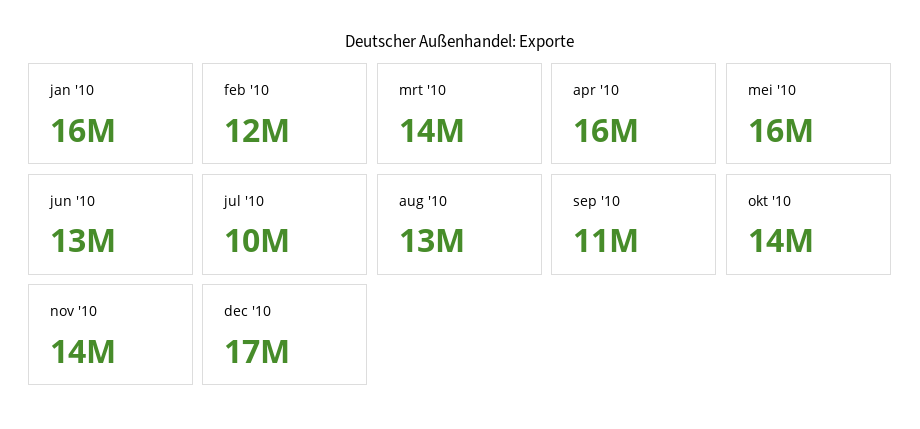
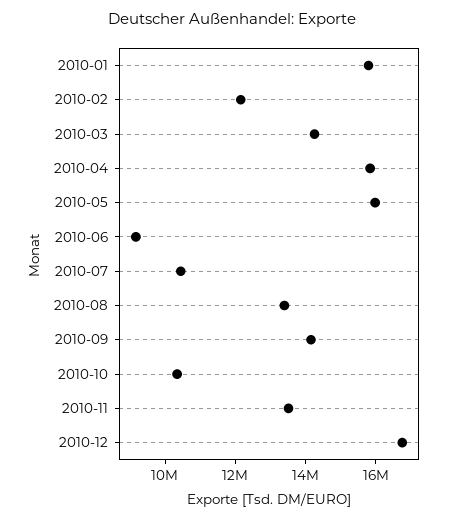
jun '10: 13000000 -> 9000000
sep '10: 11000000 -> 14000000
okt '10: 14000000 -> 10500000

